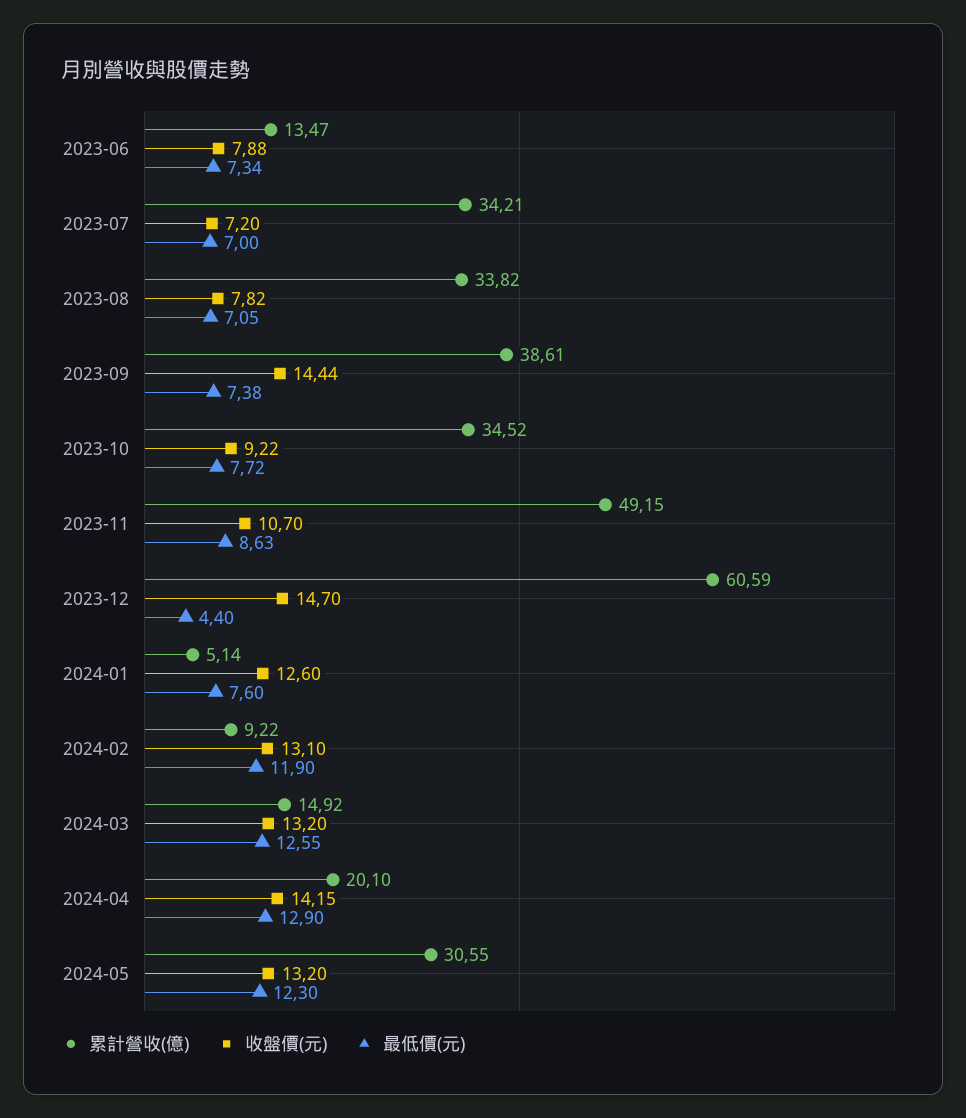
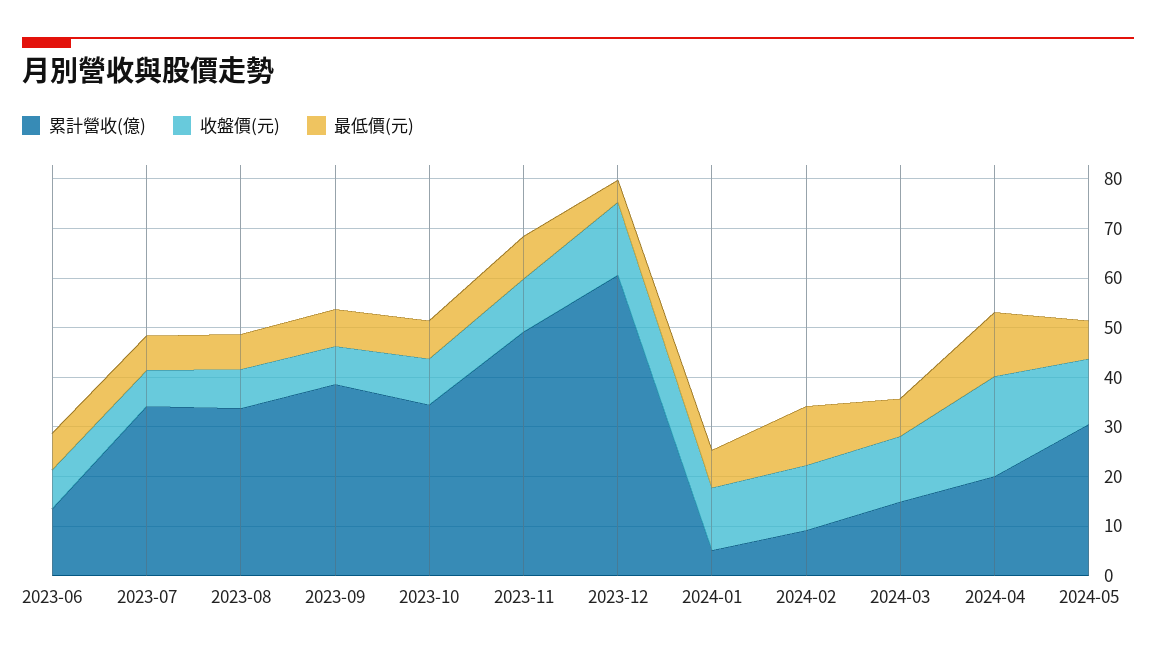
收盤價(元), 2023-09: 14.44 -> 8
最低價(元), 2024-03: 12.55 -> 8
收盤價(元), 2024-04: 14.15 -> 20
最低價(元), 2024-05: 12.3 -> 8

